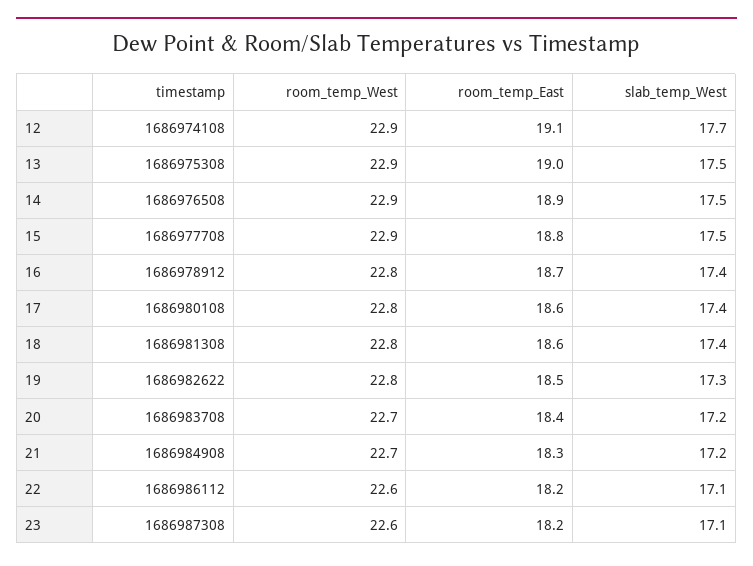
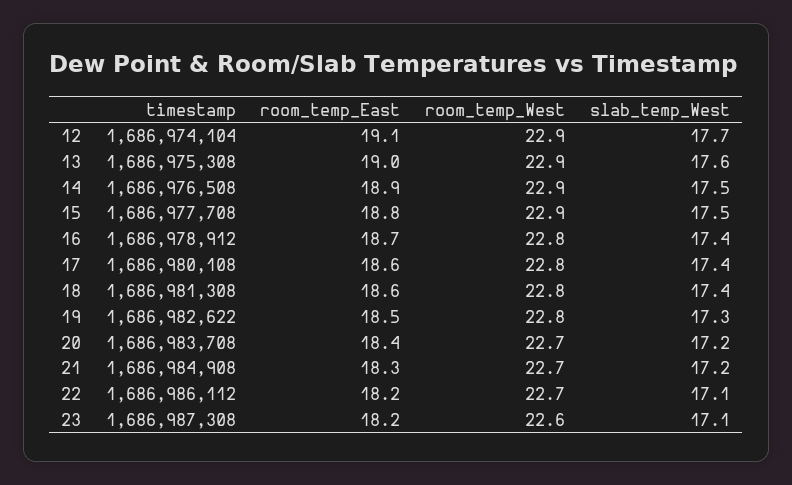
timestamp, 12: 1686974108 -> 1686974104
slab_temp_West, 13: 17.5 -> 17.6
room_temp_West, 22: 22.6 -> 22.7

